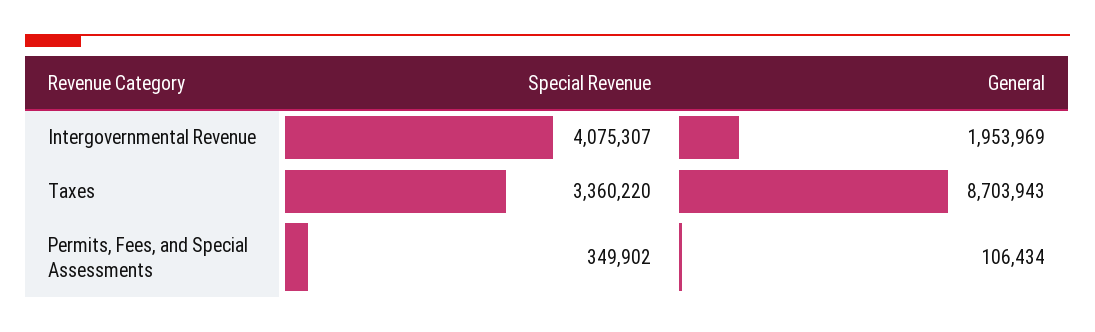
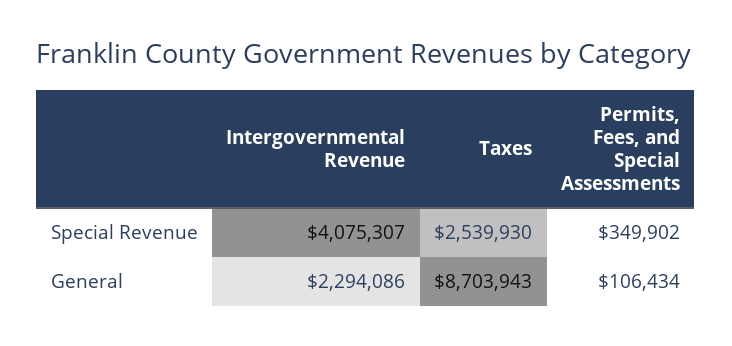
General, Intergovernmental Revenue: 1953969 -> 2294086
Special Revenue, Taxes: 3360220 -> 2539930

